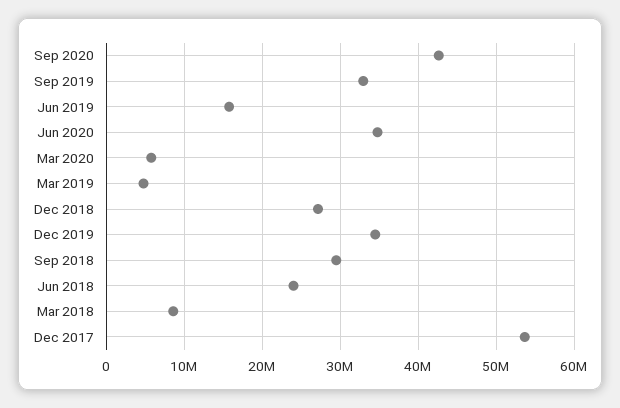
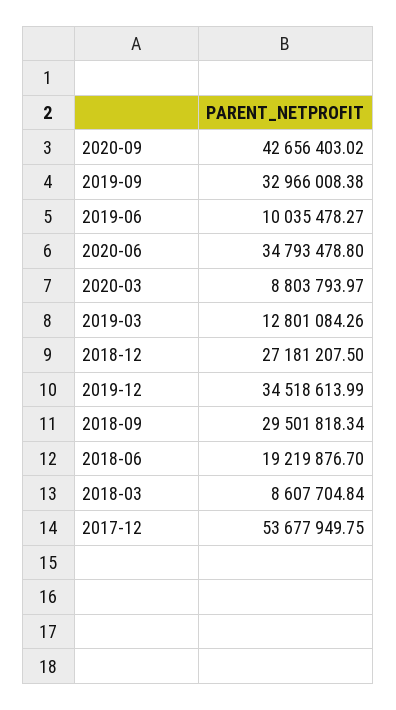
Jun 2019: 16000000 -> 10035478.27
Mar 2020: 6000000 -> 8803793.97
Mar 2019: 5000000 -> 12801084.26
Jun 2018: 24000000 -> 19219876.7

